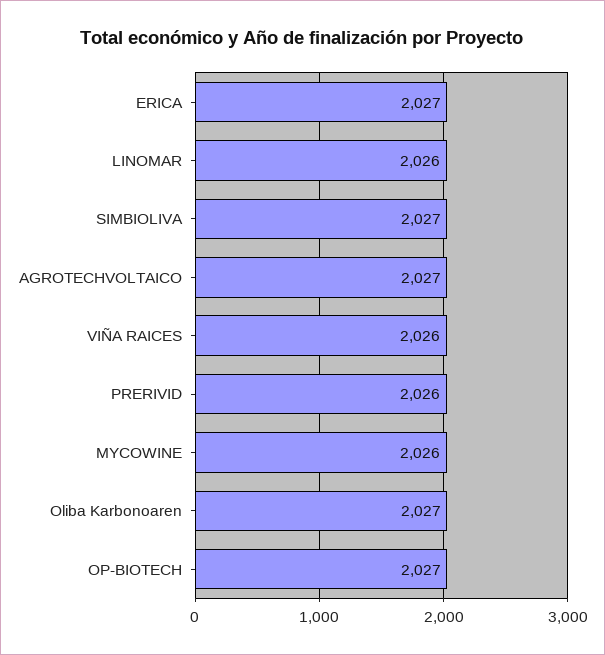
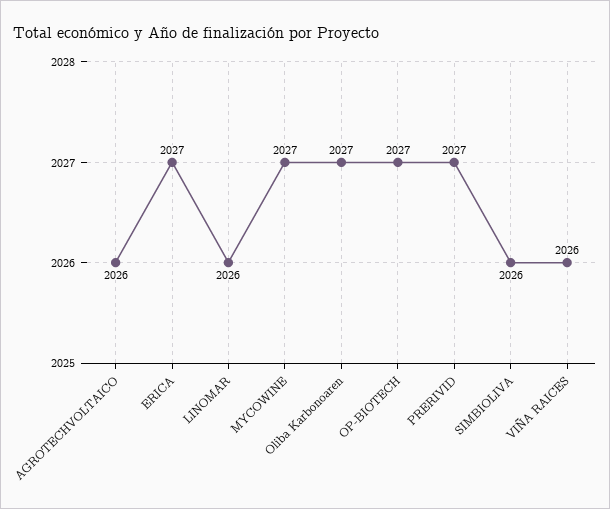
SIMBIOLIVA: 2027 -> 2026
AGROTECHVOLTAICO: 2027 -> 2026
PRERIVID: 2026 -> 2027
MYCOWINE: 2026 -> 2027

